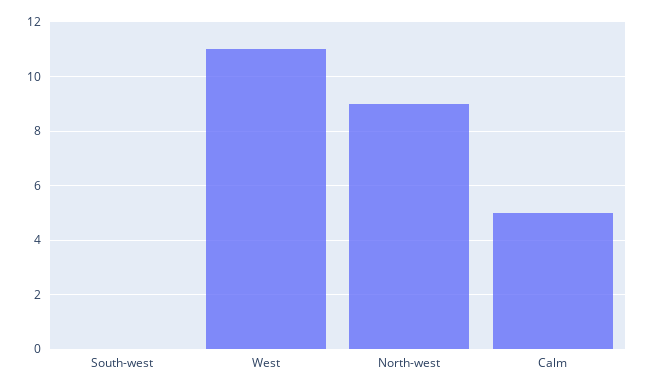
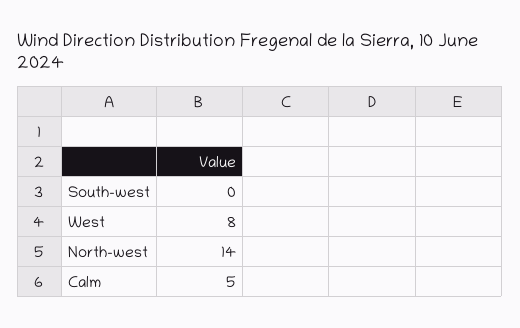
West: 11 -> 8
North-west: 9 -> 14

